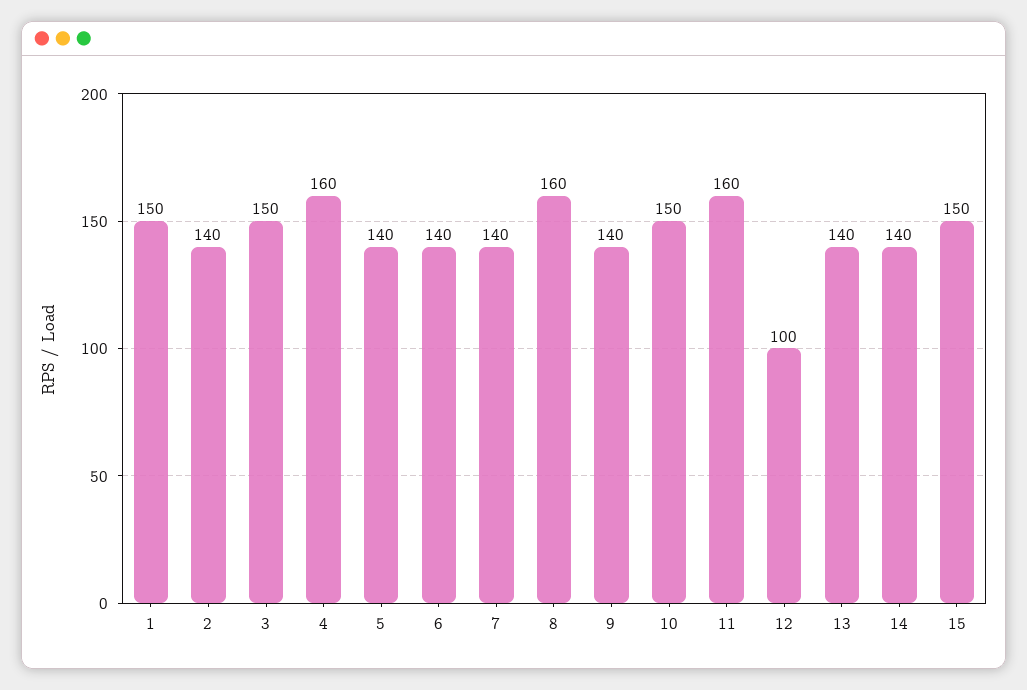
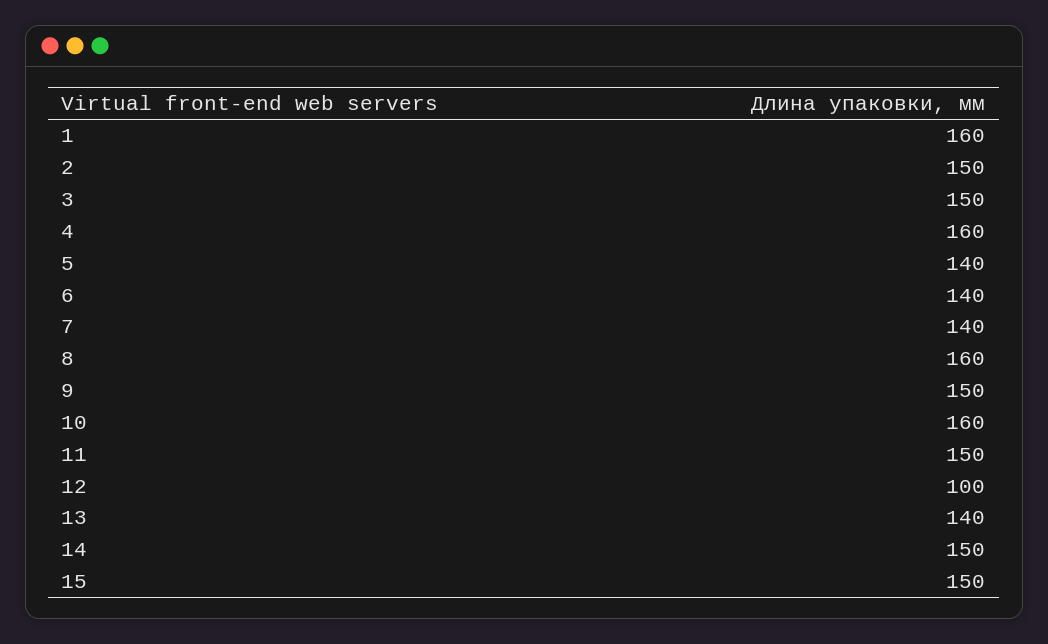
1: 150 -> 160
2: 140 -> 150
9: 140 -> 150
10: 150 -> 160
11: 160 -> 150
14: 140 -> 150

